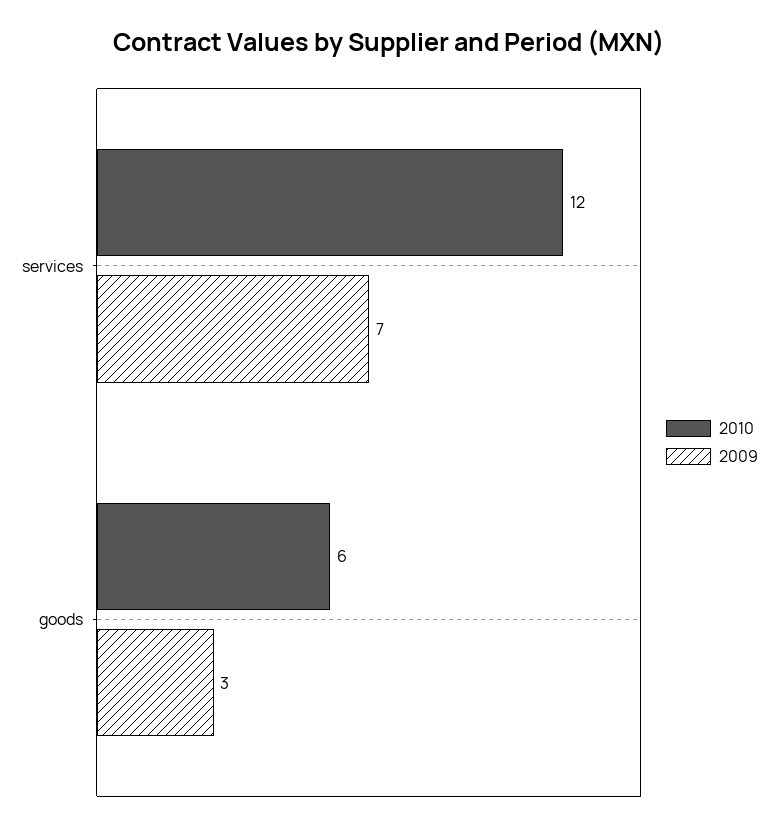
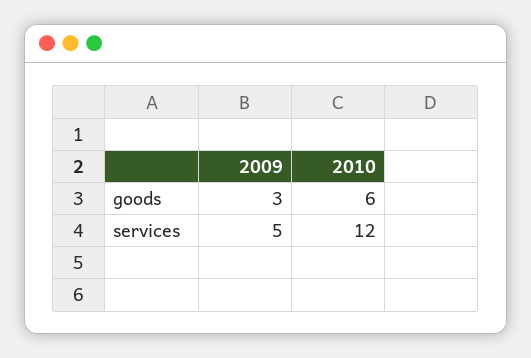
2009, services: 7 -> 5

